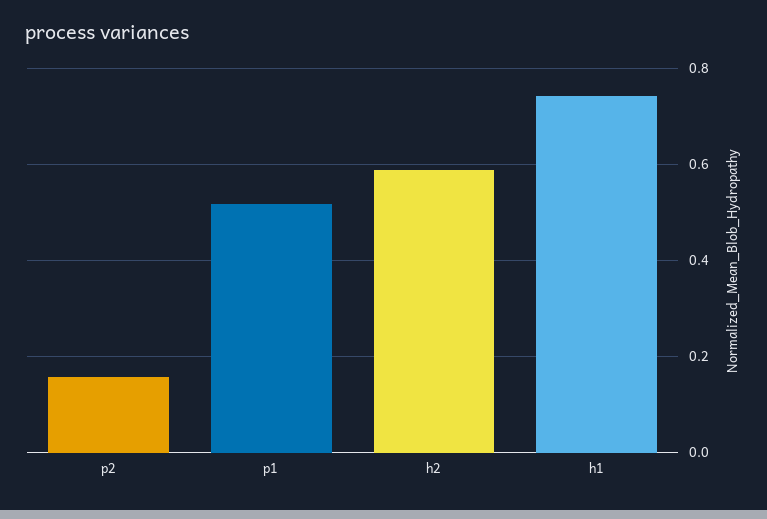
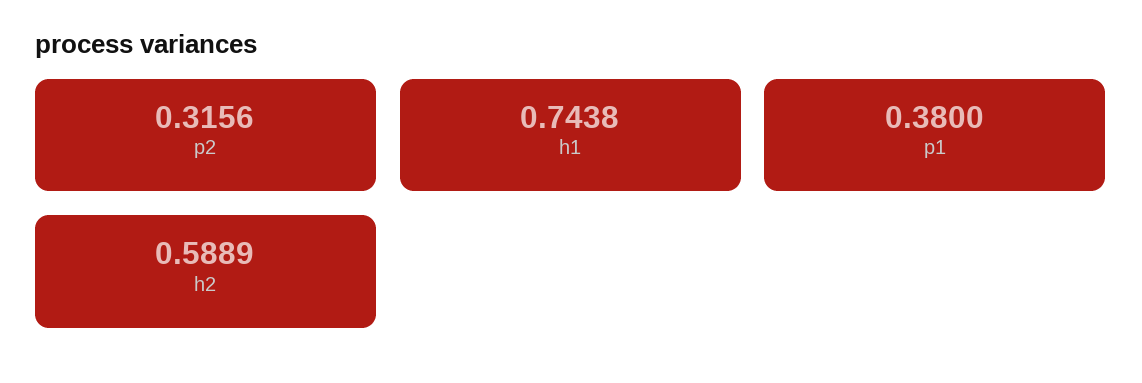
p2: 0.16 -> 0.3156
p1: 0.52 -> 0.38

